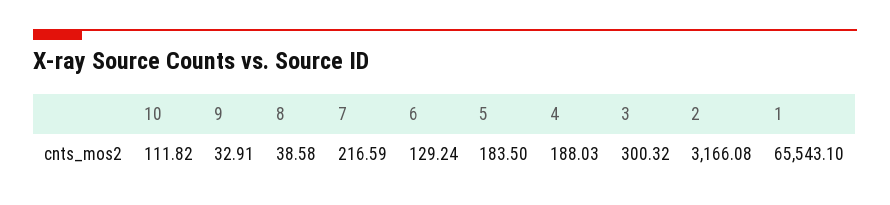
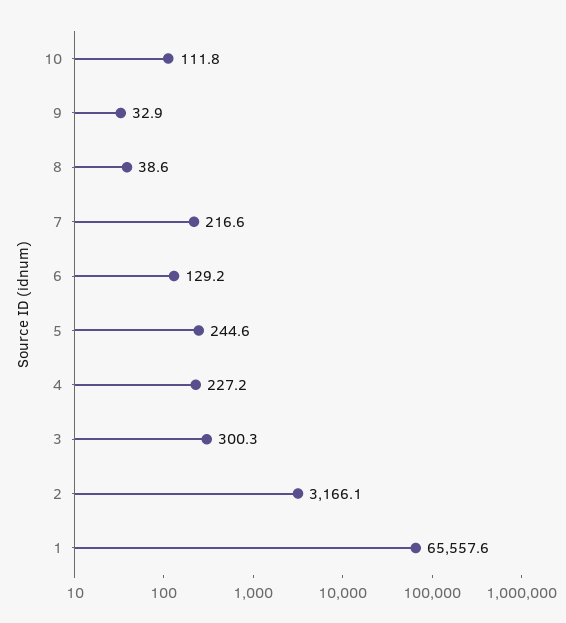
5: 183.5 -> 244.6
4: 188.03 -> 227.2
1: 65543.1 -> 65557.6

